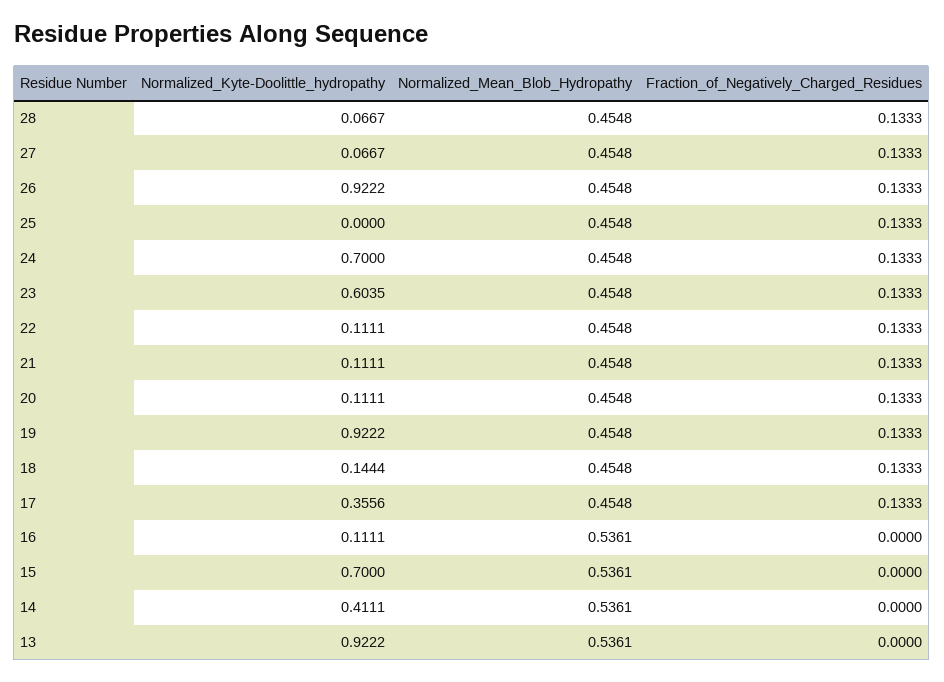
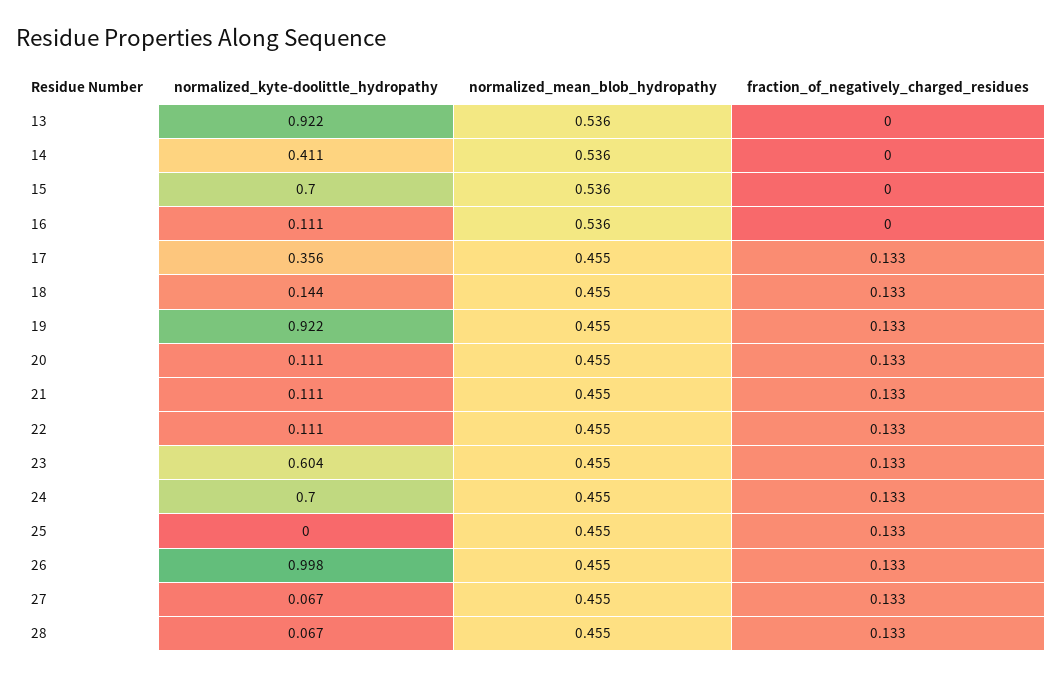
Normalized_Kyte-Doolittle_hydropathy, 26: 0.9222 -> 0.998

